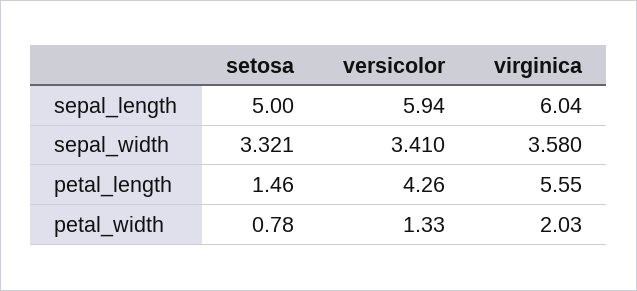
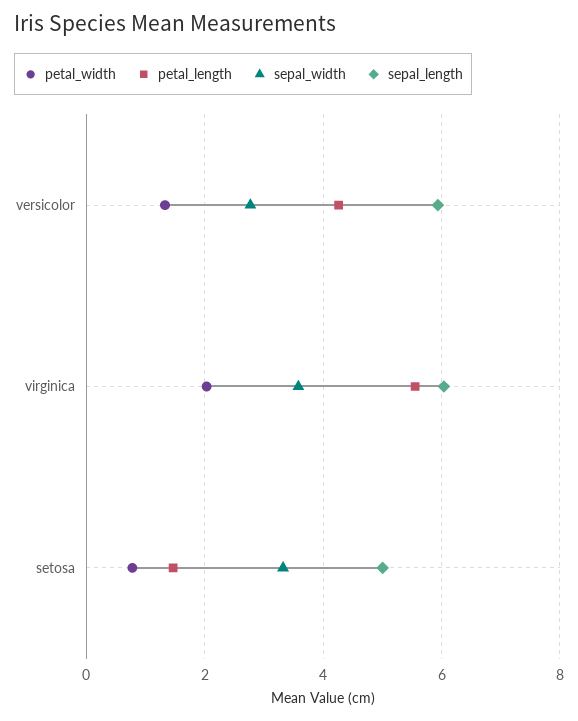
sepal_width, versicolor: 3.41 -> 2.8

